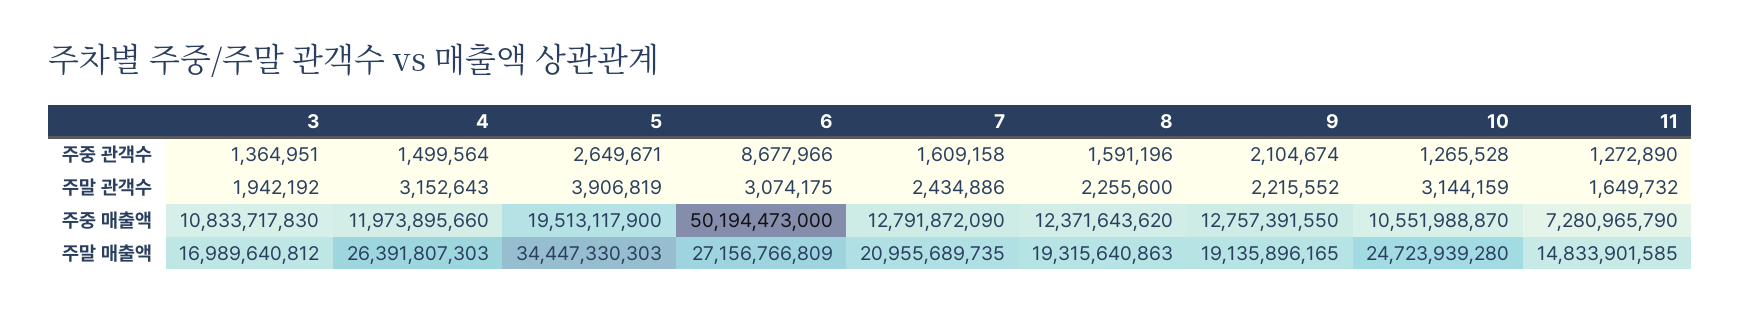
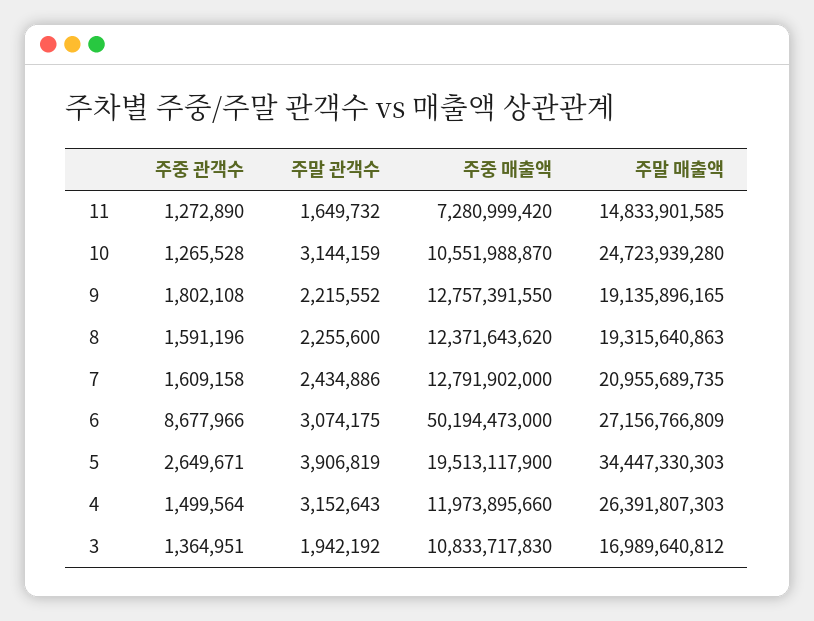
9, 주중 관객수: 2104674 -> 1802108
7, 주중 매출액: 12791872090 -> 12791902000
11, 주중 매출액: 7280965790 -> 7280999420

